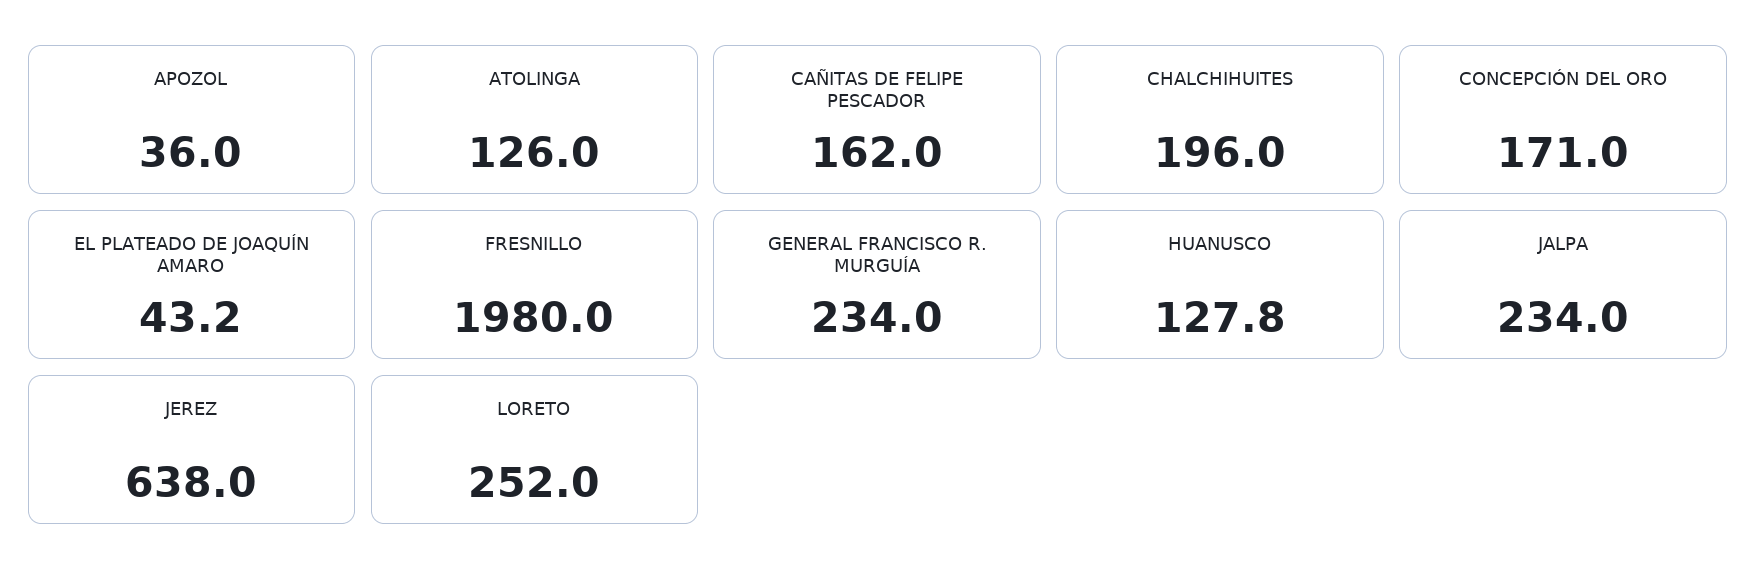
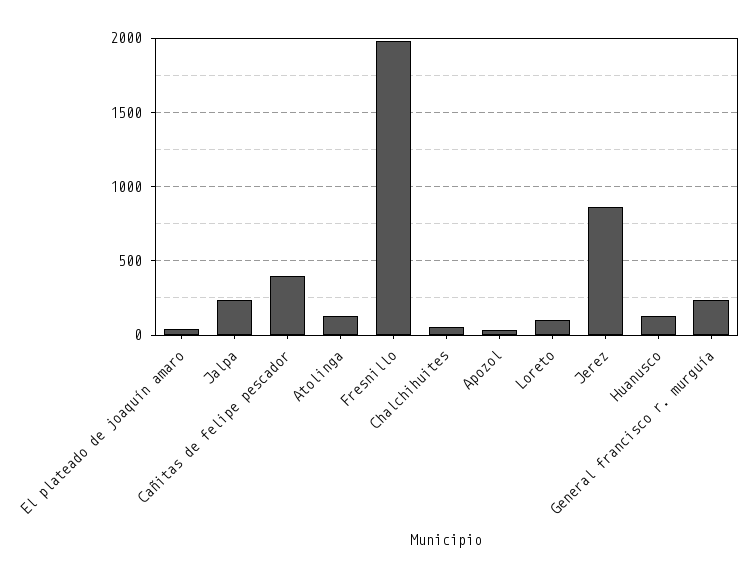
CAÑITAS DE FELIPE PESCADOR: 162 -> 400
CHALCHIHUITES: 196 -> 50
CONCEPCIÓN DEL ORO: 171 -> none
JEREZ: 638 -> 850
LORETO: 252 -> 100

